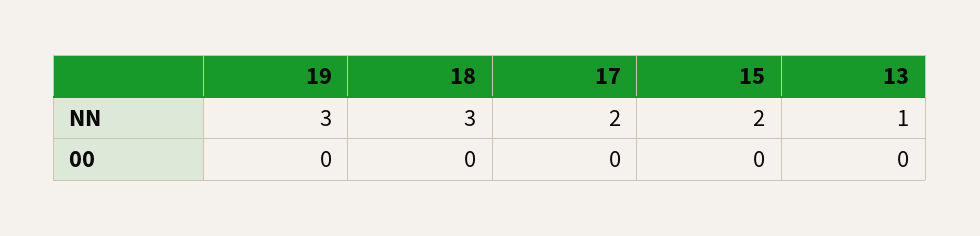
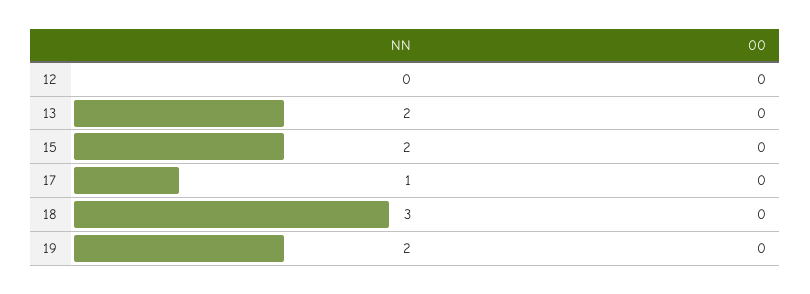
19, NN: 3 -> 2
17, NN: 2 -> 1
13, NN: 1 -> 2
12, NN: none -> 0
12, 00: none -> 0

